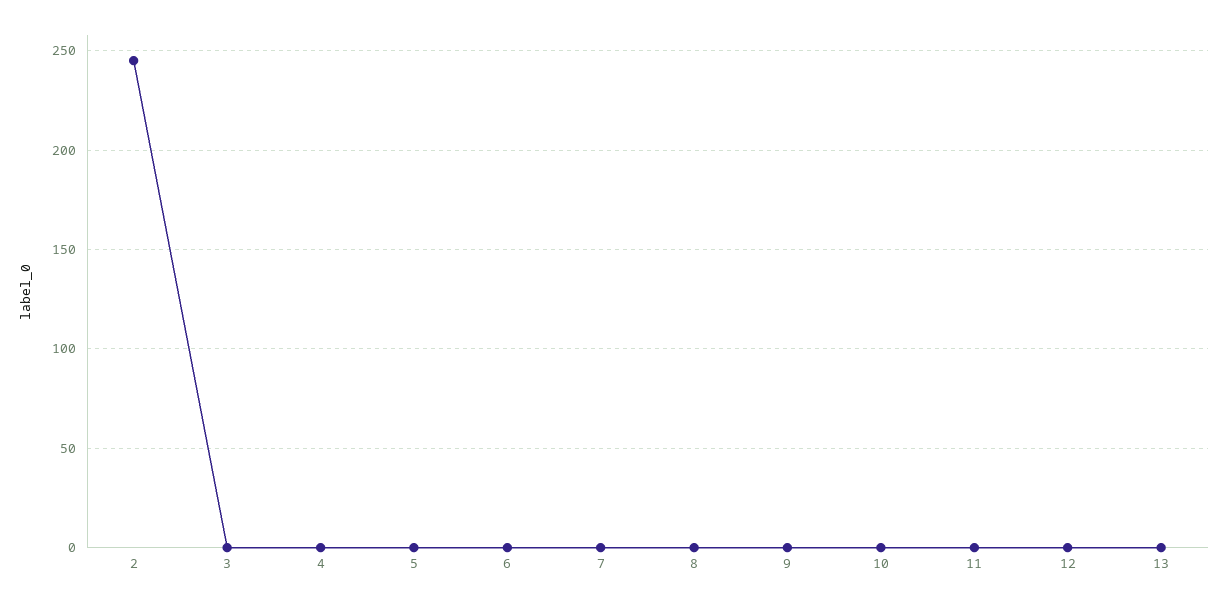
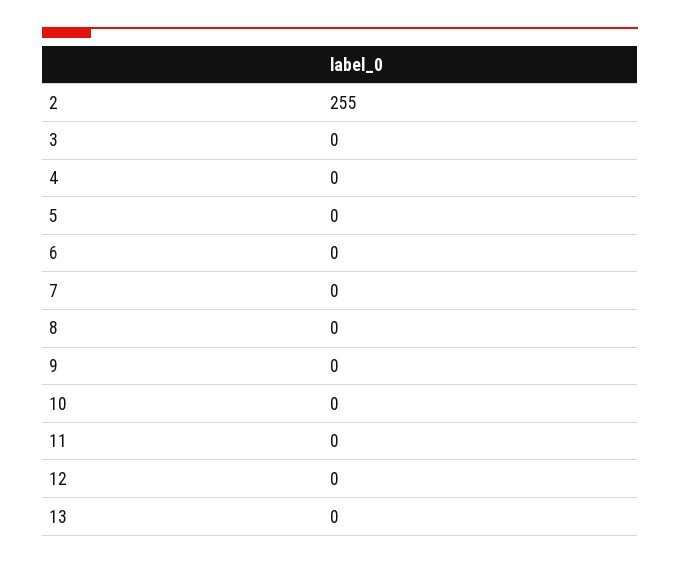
2: 245 -> 255

